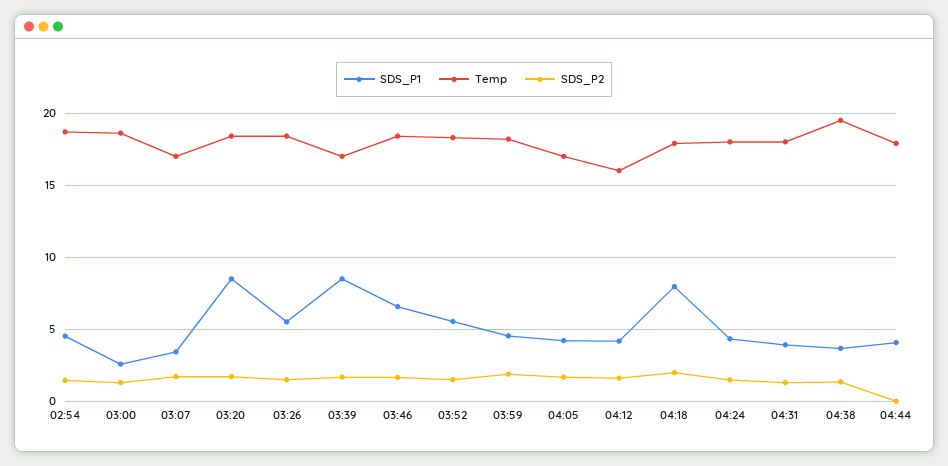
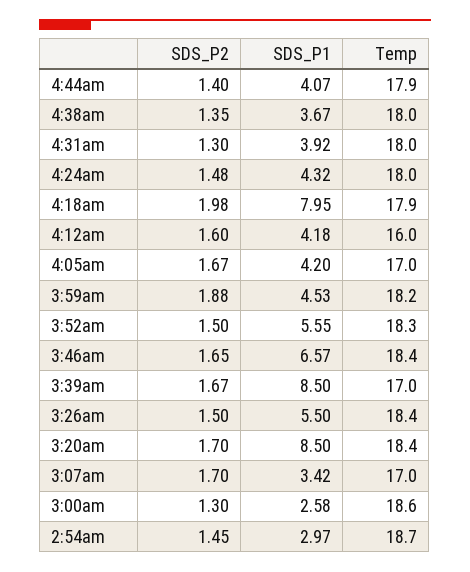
SDS_P1, 02:54: 4.5 -> 2.97
Temp, 04:38: 19.5 -> 18
SDS_P2, 04:44: 0 -> 1.4

